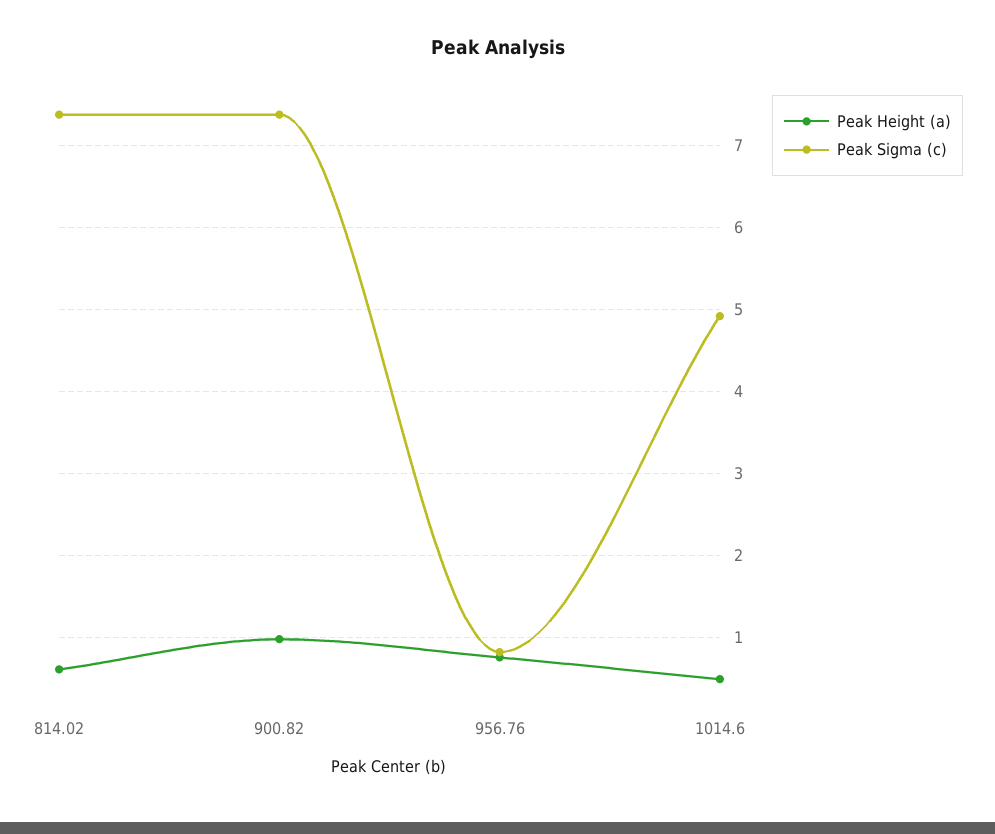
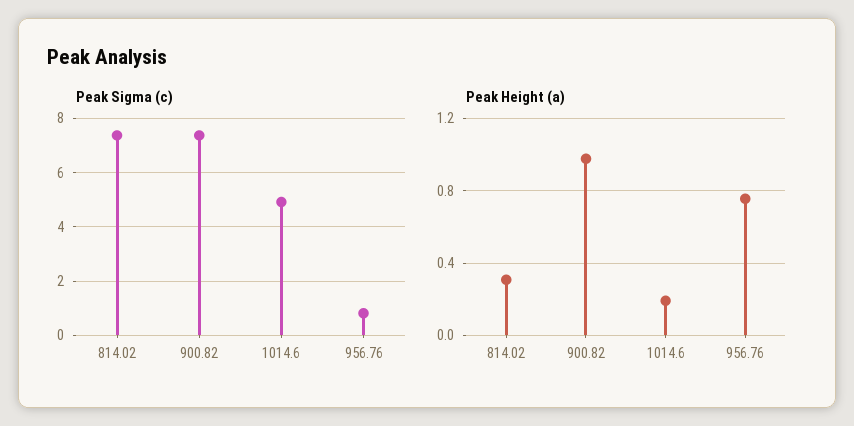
Peak Height (a), 814.02: 0.6 -> 0.3
Peak Height (a), 1014.6: 0.5 -> 0.2

